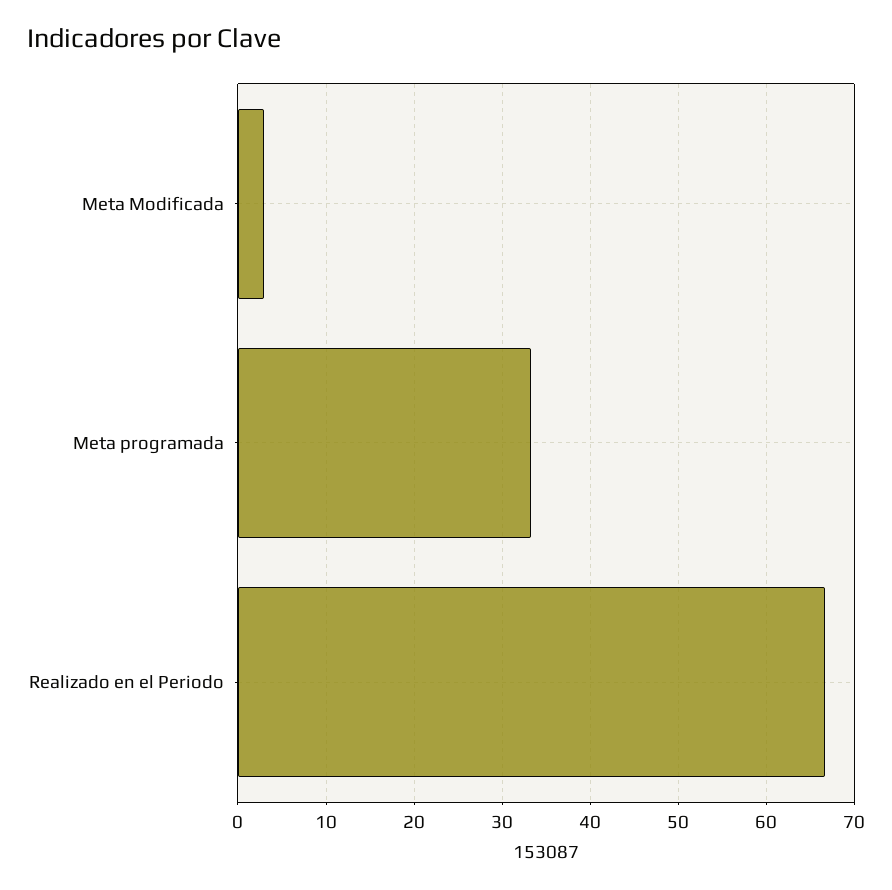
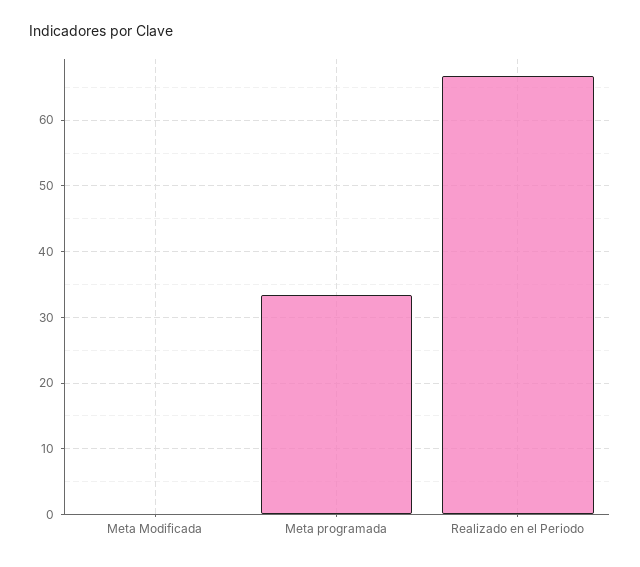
Meta Modificada: 3 -> 0

